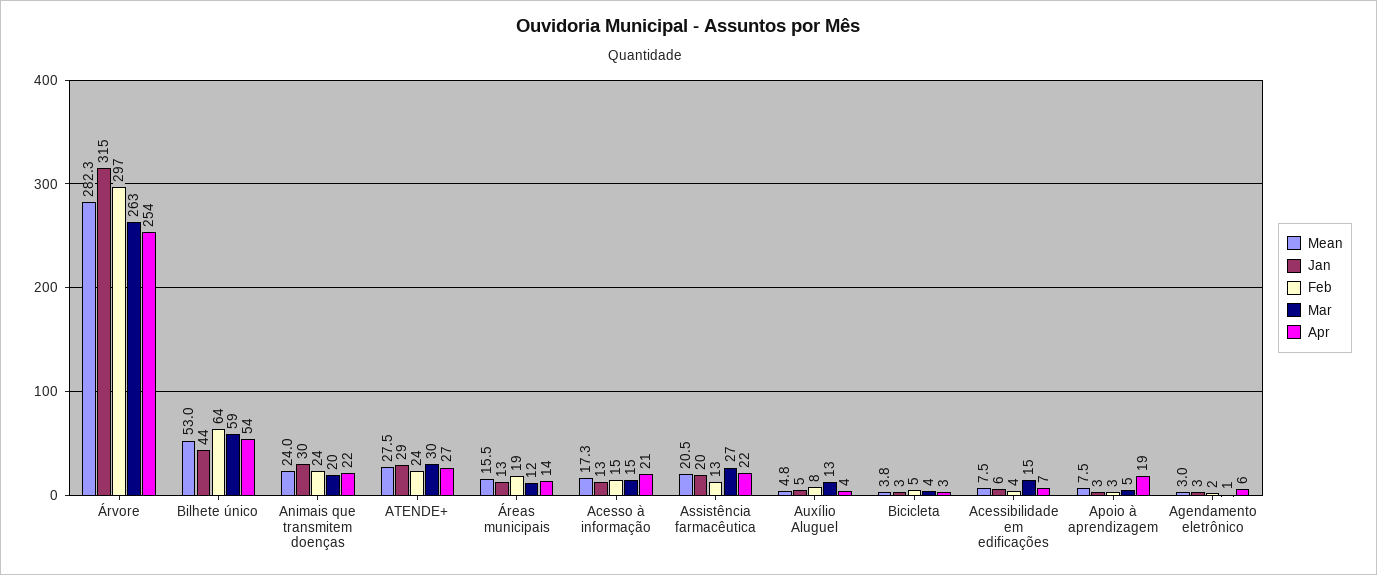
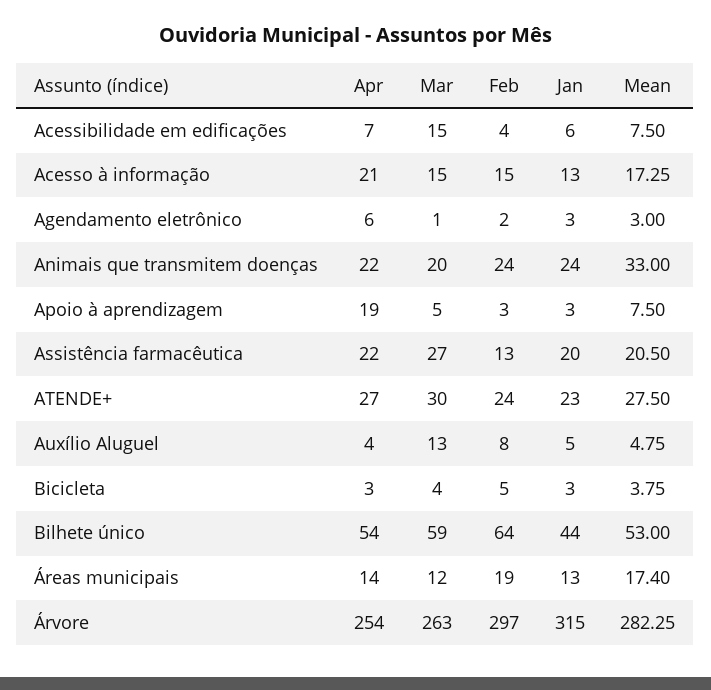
Mean, Animais que transmitem doenças: 24 -> 33
Jan, Animais que transmitem doenças: 30 -> 24
Jan, ATENDE+: 29 -> 23
Mean, Áreas municipais: 15.5 -> 17.4

